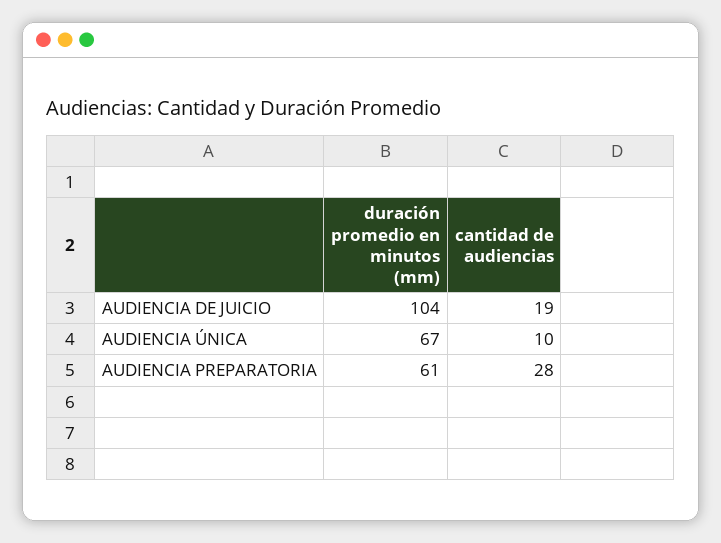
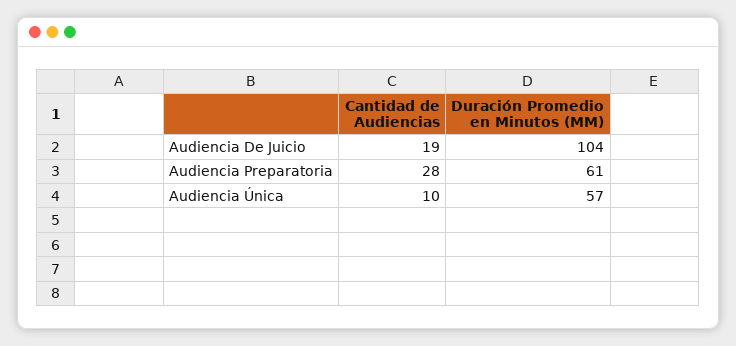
duración promedio en minutos (mm), AUDIENCIA ÚNICA: 67 -> 57

